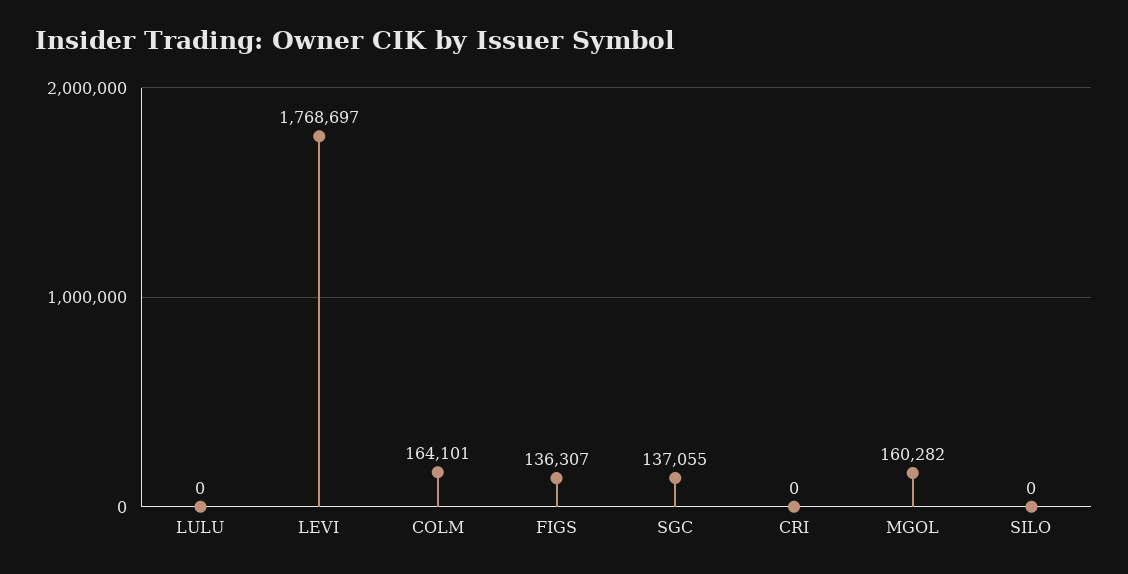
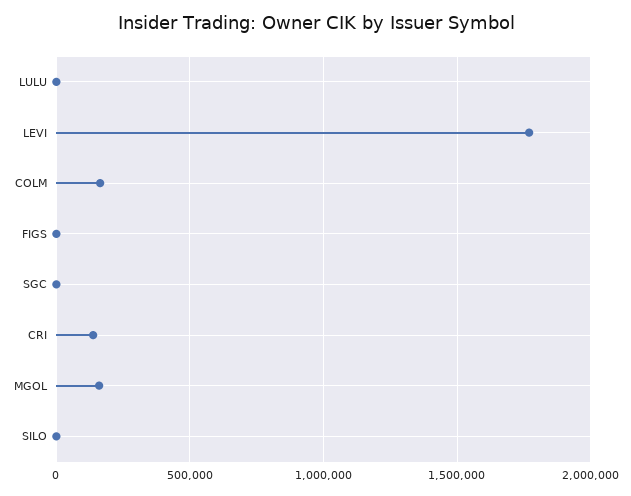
FIGS: 136307 -> 0
SGC: 137055 -> 0
CRI: 0 -> 150000

